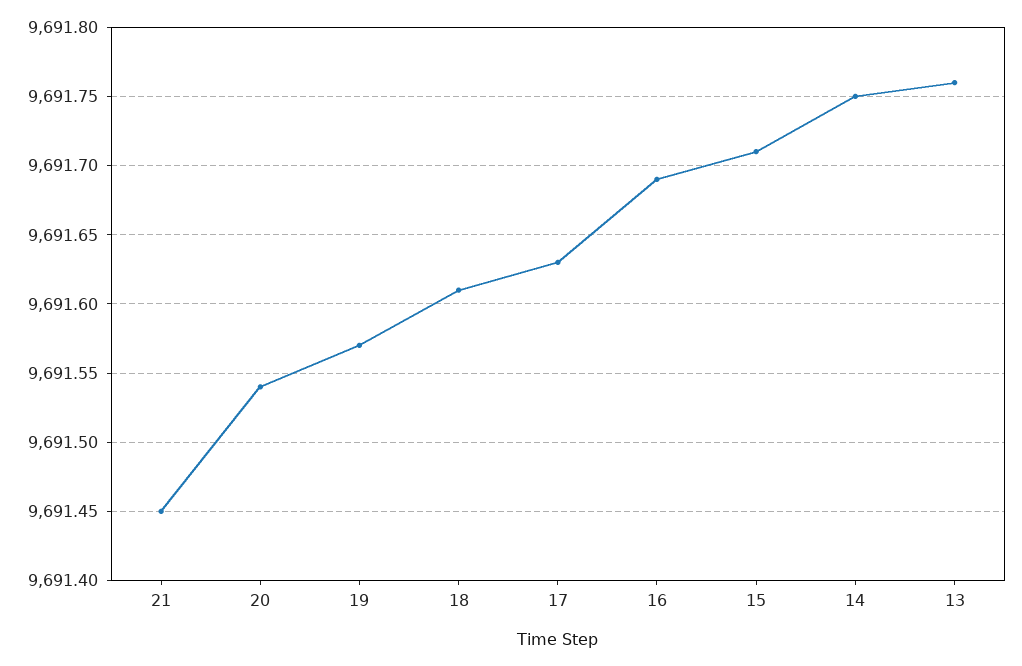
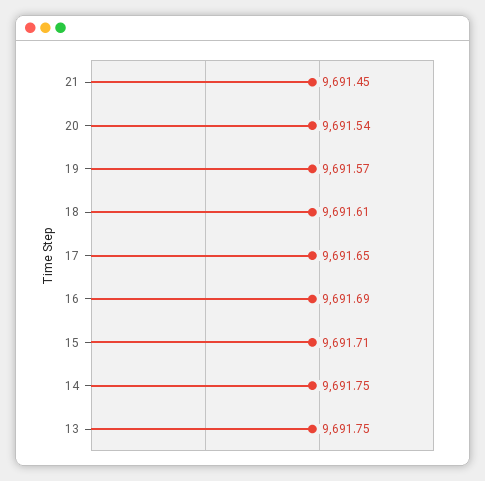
17: 9691.63 -> 9691.65
13: 9691.76 -> 9691.75

